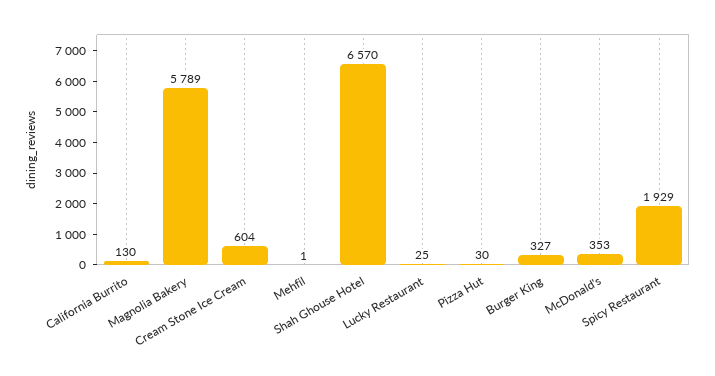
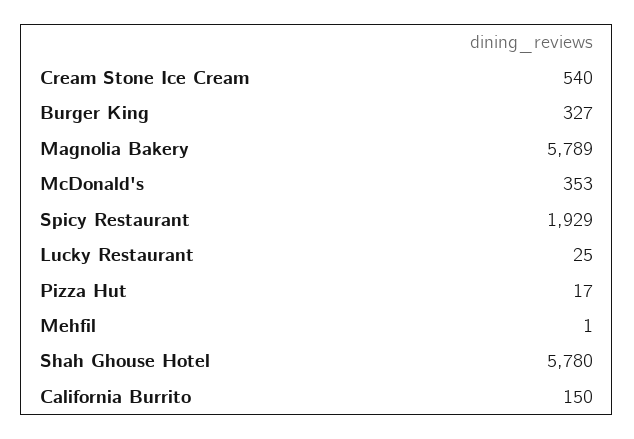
California Burrito: 130 -> 150
Cream Stone Ice Cream: 604 -> 540
Shah Ghouse Hotel: 6570 -> 5780
Pizza Hut: 30 -> 17

